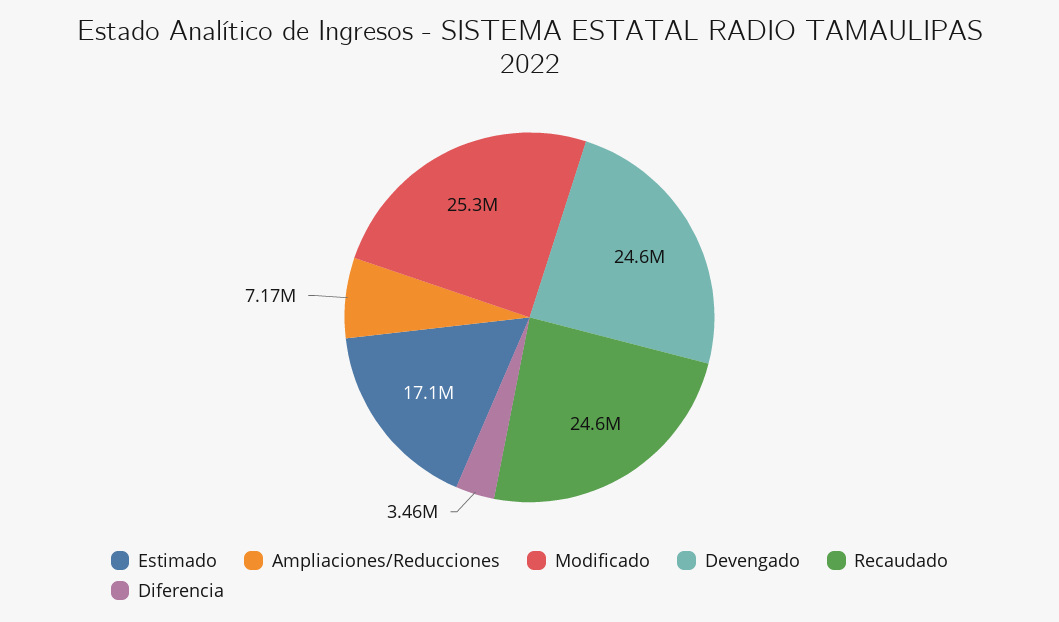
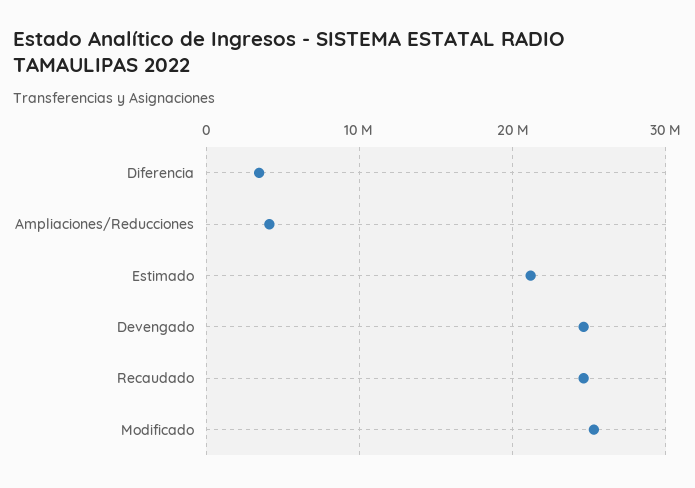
Estimado: 17100000 -> 21000000
Ampliaciones/Reducciones: 7170000 -> 4000000

